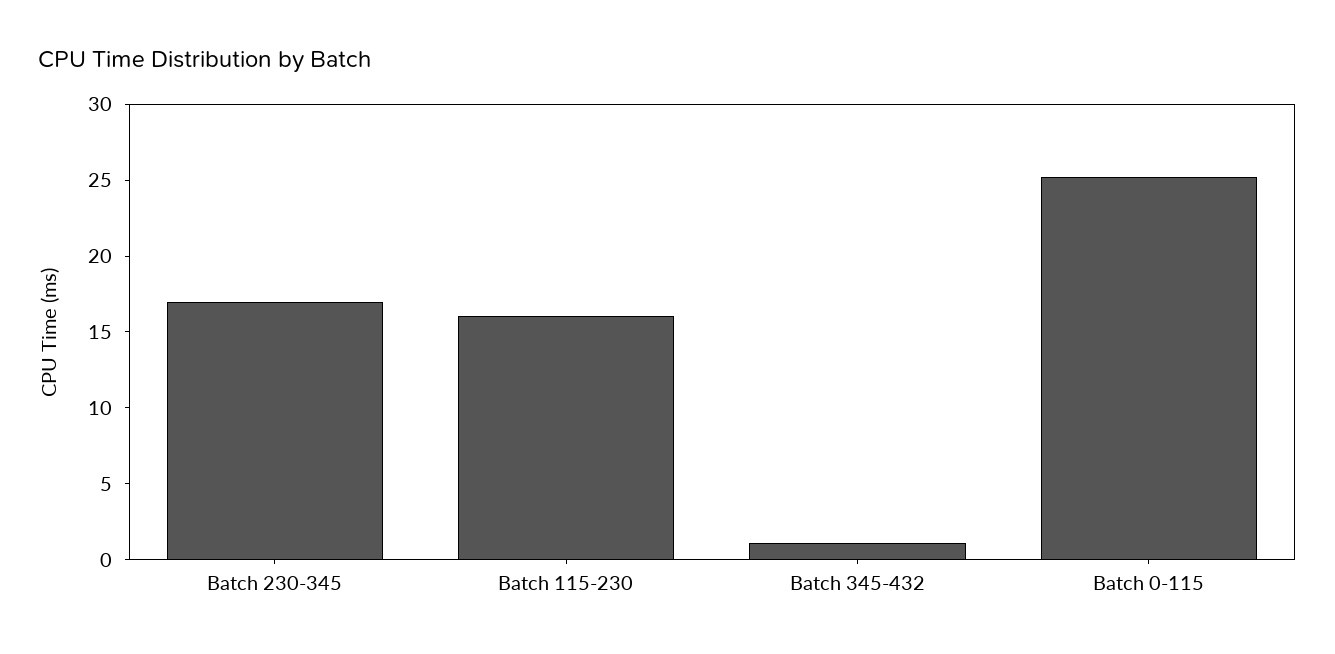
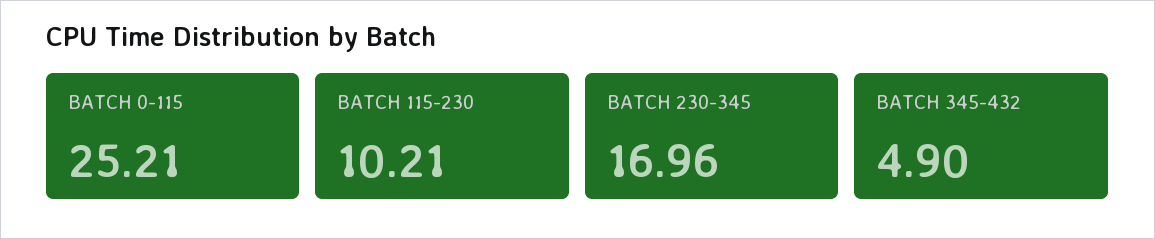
Batch 115-230: 16 -> 10.21
Batch 345-432: 1 -> 4.9

